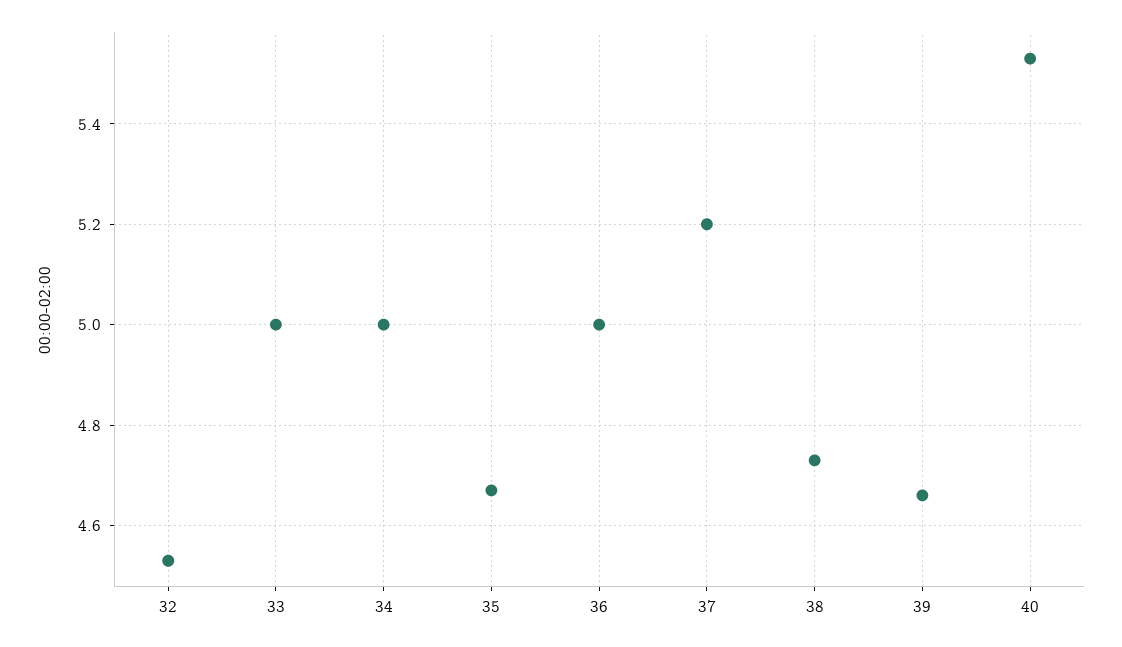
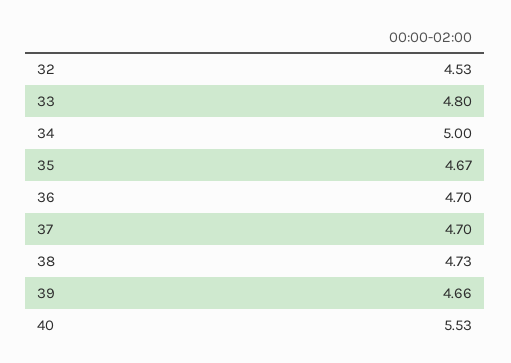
33: 5 -> 4.8
36: 5 -> 4.7
37: 5.2 -> 4.7

